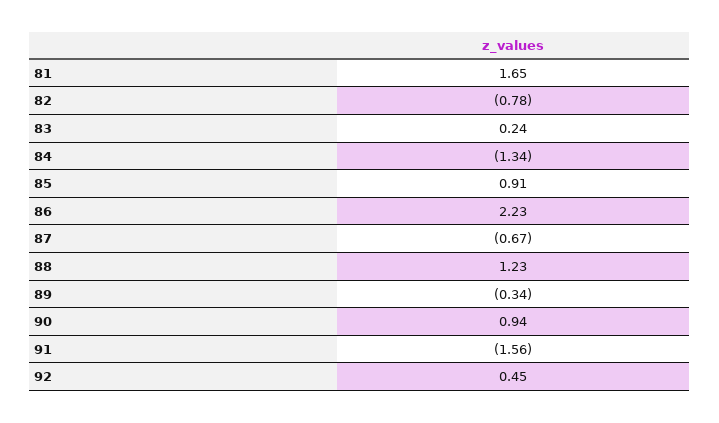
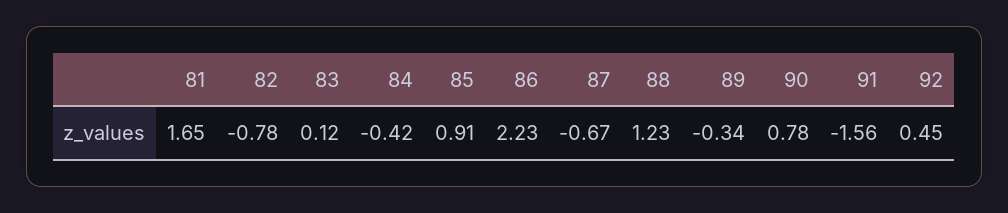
83: 0.24 -> 0.12
84: -1.34 -> -0.42
90: 0.94 -> 0.78

